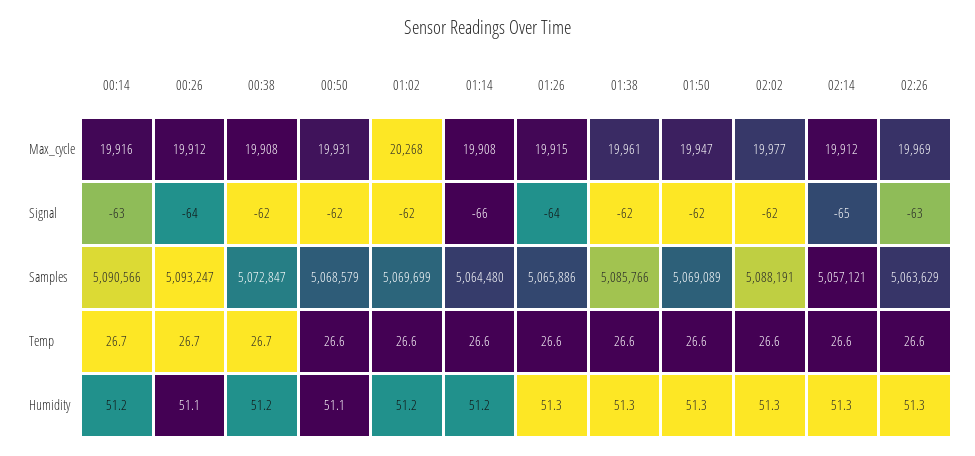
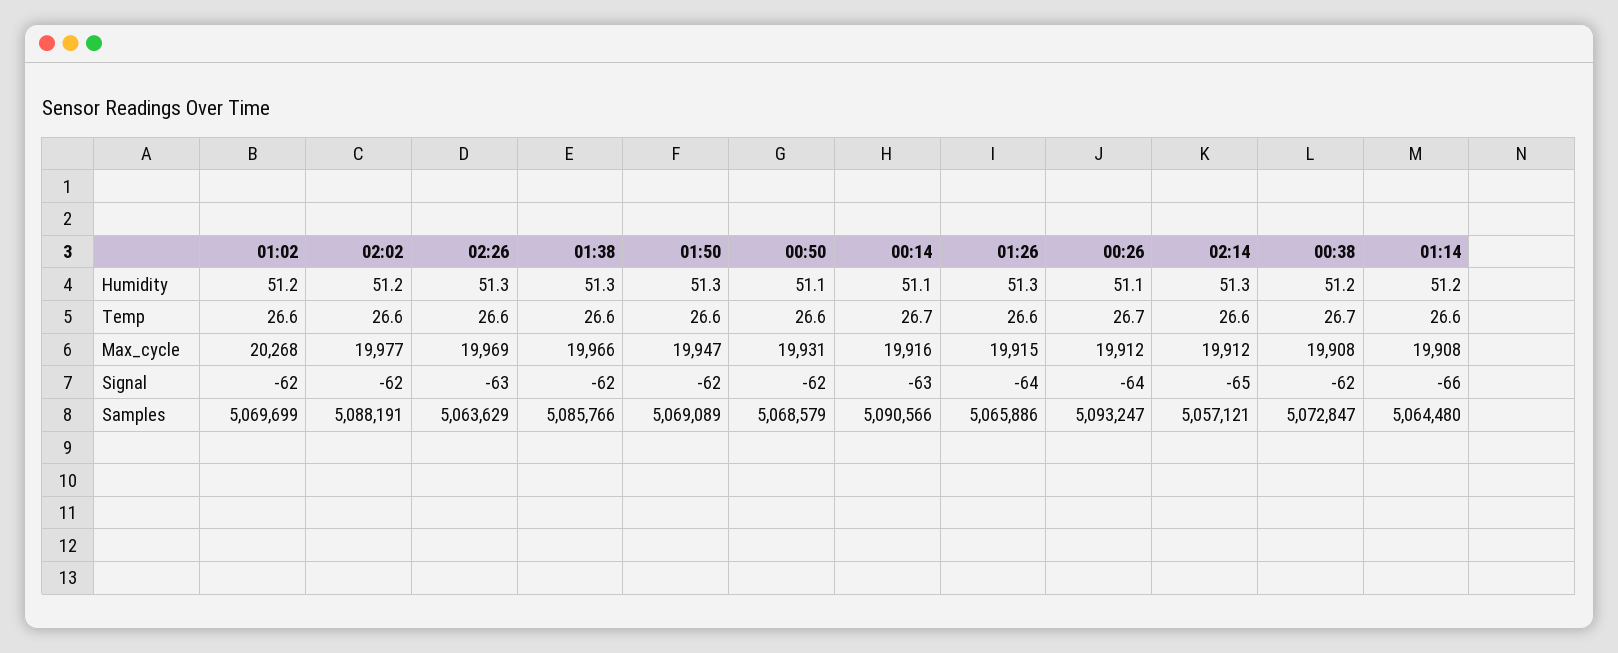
01:38, Max_cycle: 19961 -> 19966
00:14, Humidity: 51.2 -> 51.1
02:02, Humidity: 51.3 -> 51.2

